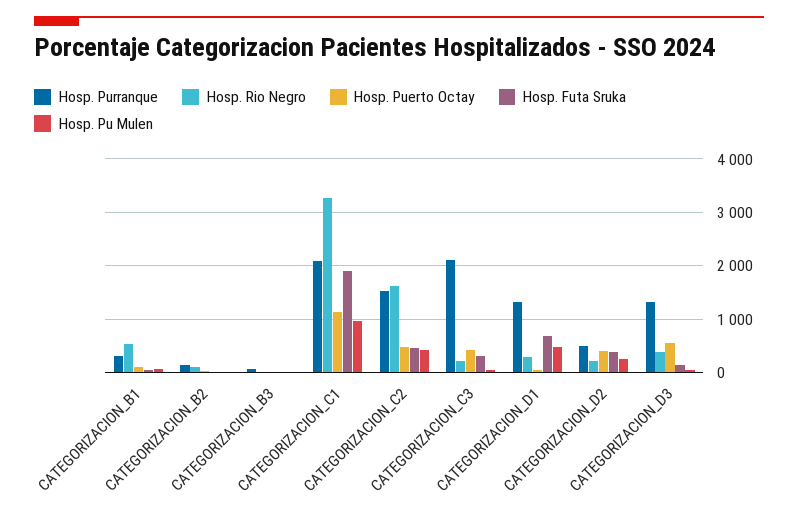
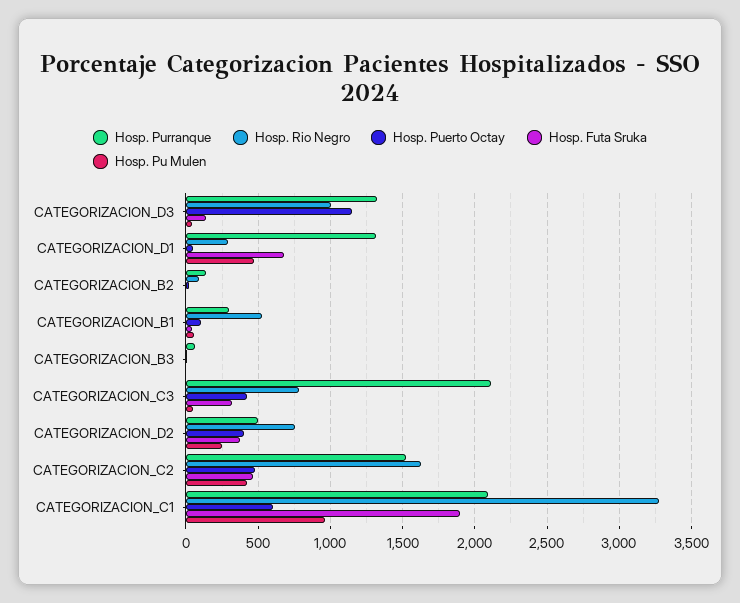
Hosp. Puerto Octay, CATEGORIZACION_C1: 1200 -> 600
Hosp. Rio Negro, CATEGORIZACION_C3: 200 -> 800
Hosp. Rio Negro, CATEGORIZACION_D2: 200 -> 750
Hosp. Rio Negro, CATEGORIZACION_D3: 400 -> 1000
Hosp. Puerto Octay, CATEGORIZACION_D3: 600 -> 1150

